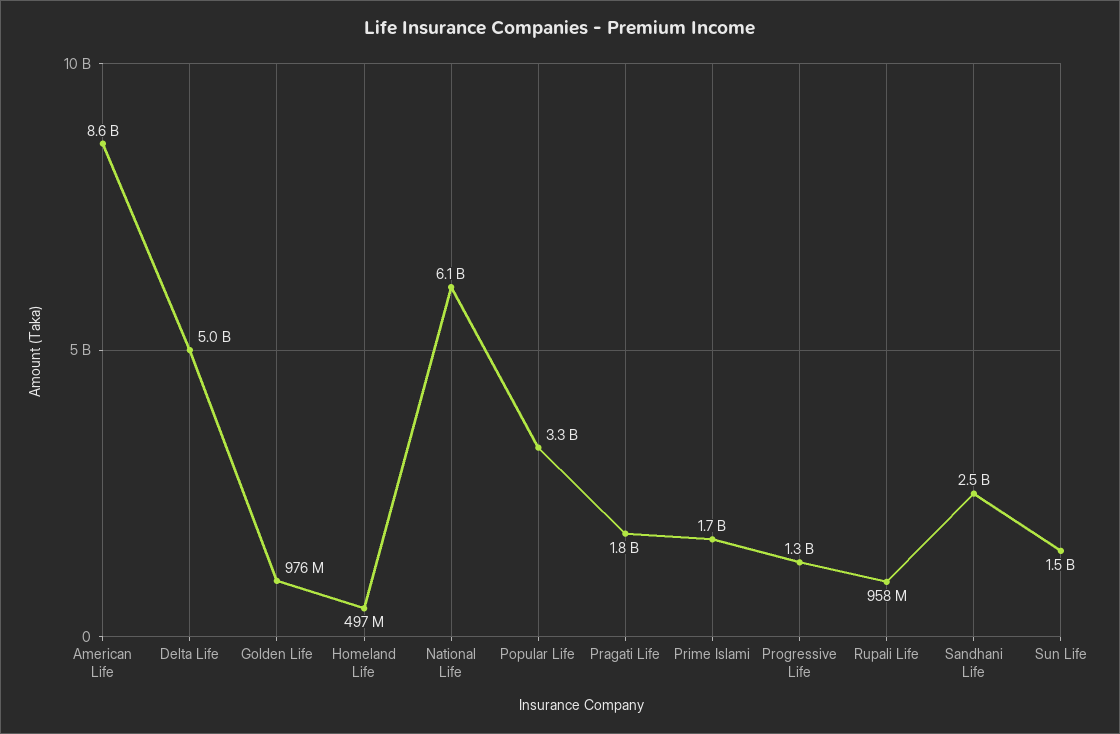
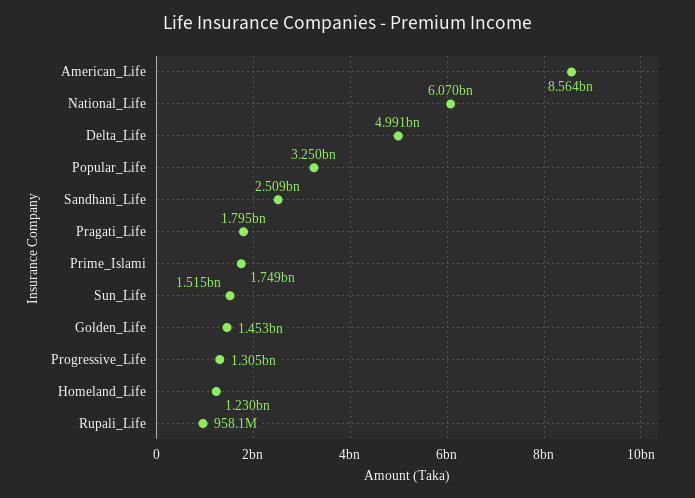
Golden Life: 976000000 -> 1453000000
Homeland Life: 497000000 -> 1230000000

